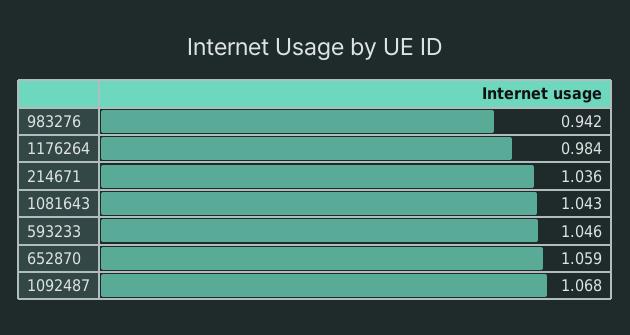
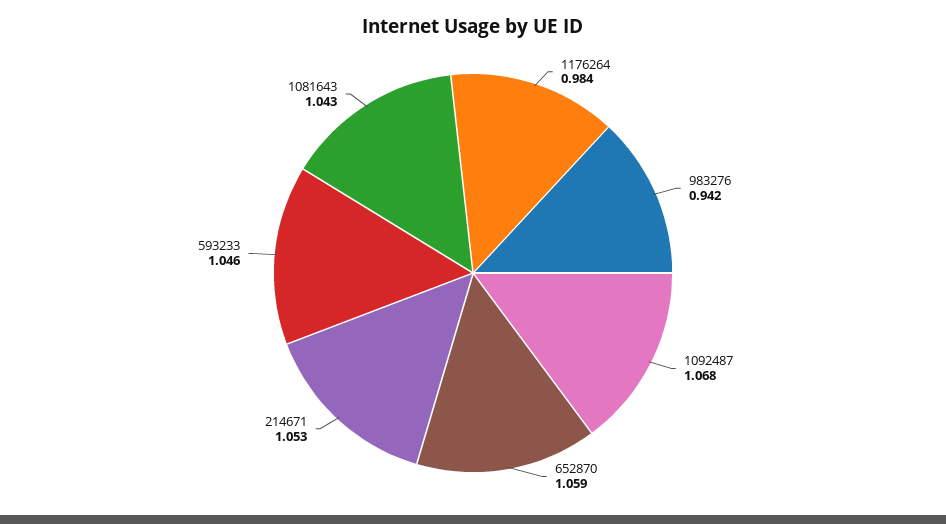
214671: 1.036 -> 1.053

